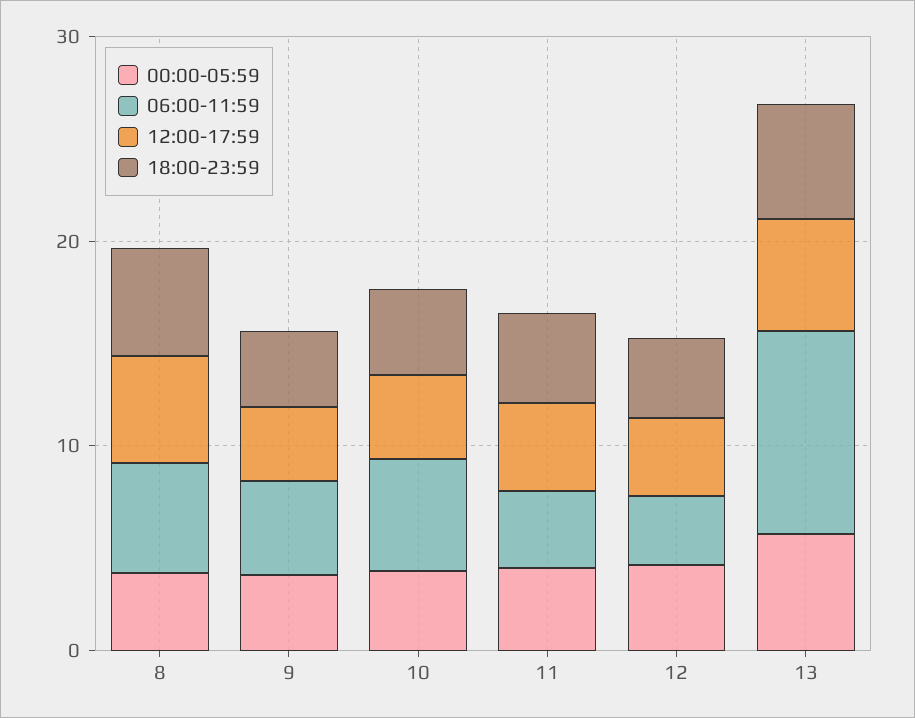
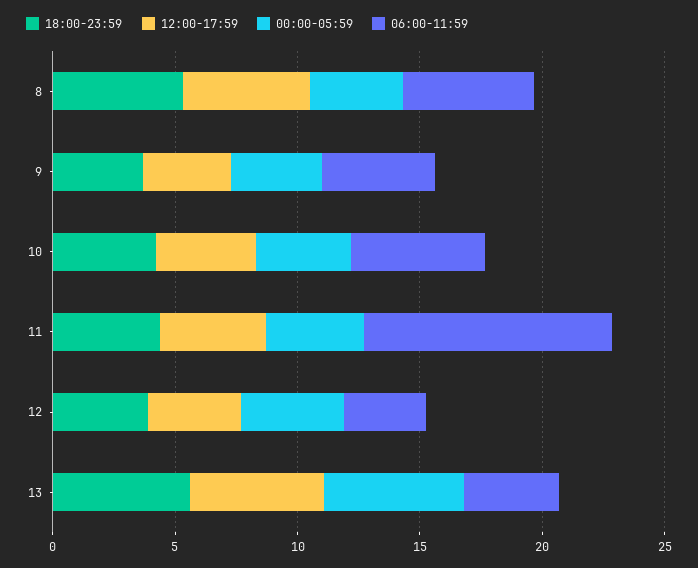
06:00-11:59, 11: 4 -> 10
06:00-11:59, 13: 10 -> 4

